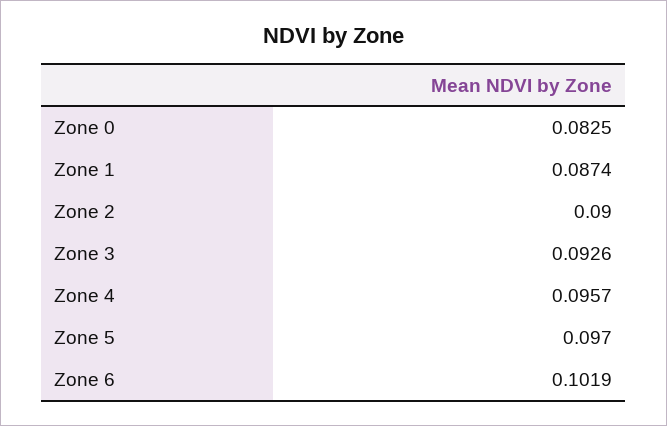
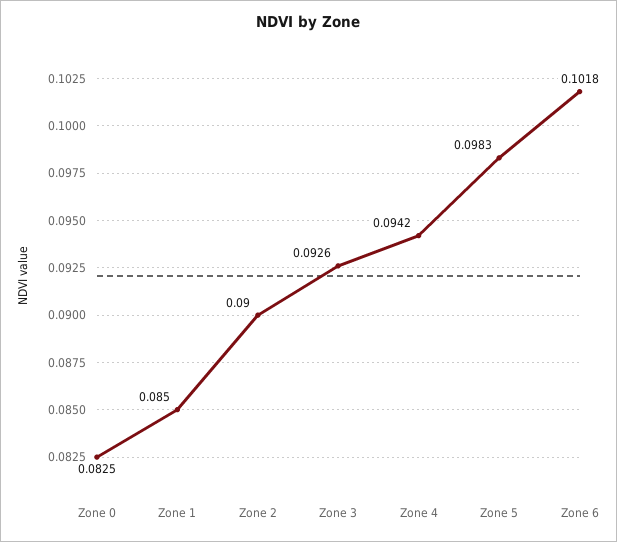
Zone 1: 0.0874 -> 0.085
Zone 4: 0.0957 -> 0.0942
Zone 5: 0.097 -> 0.0983
Zone 6: 0.1019 -> 0.1018

